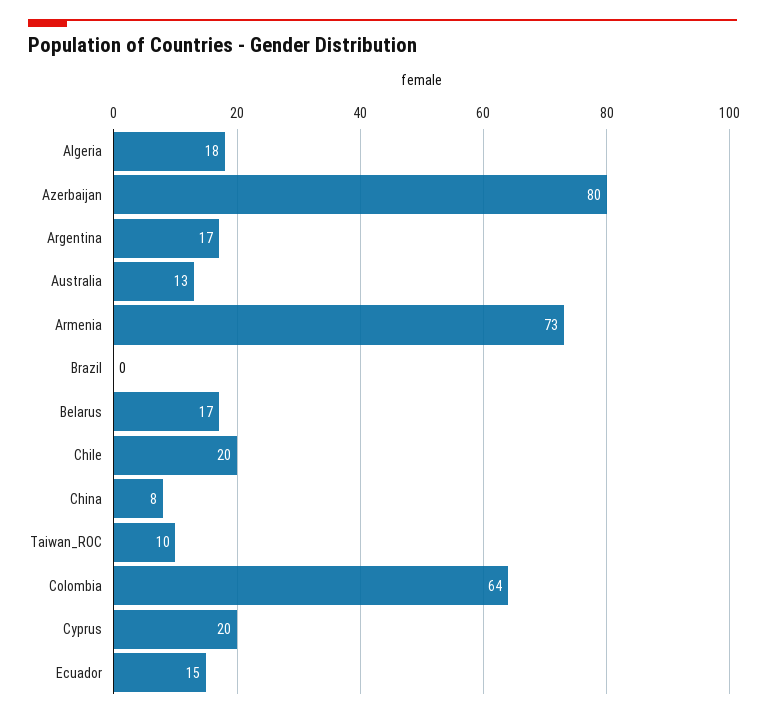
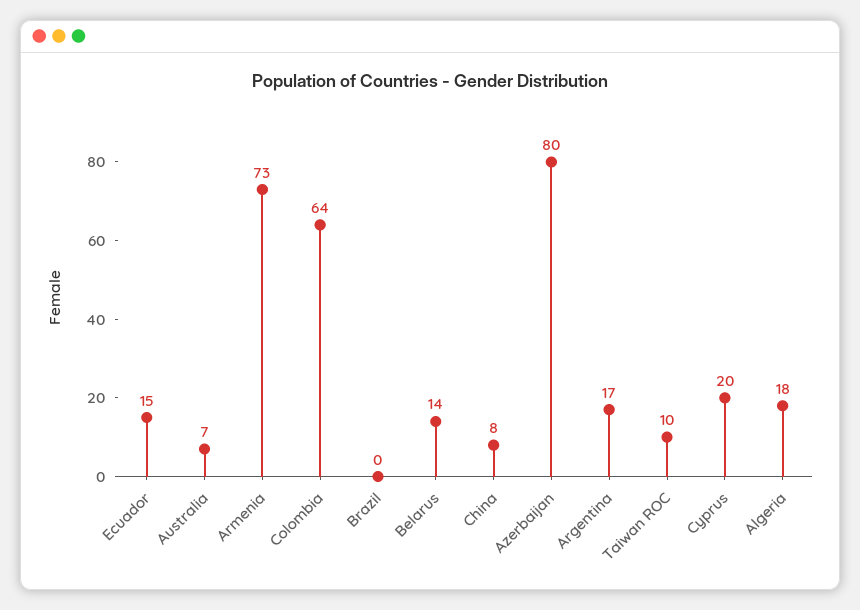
Australia: 13 -> 7
Belarus: 17 -> 14
Chile: 20 -> none

